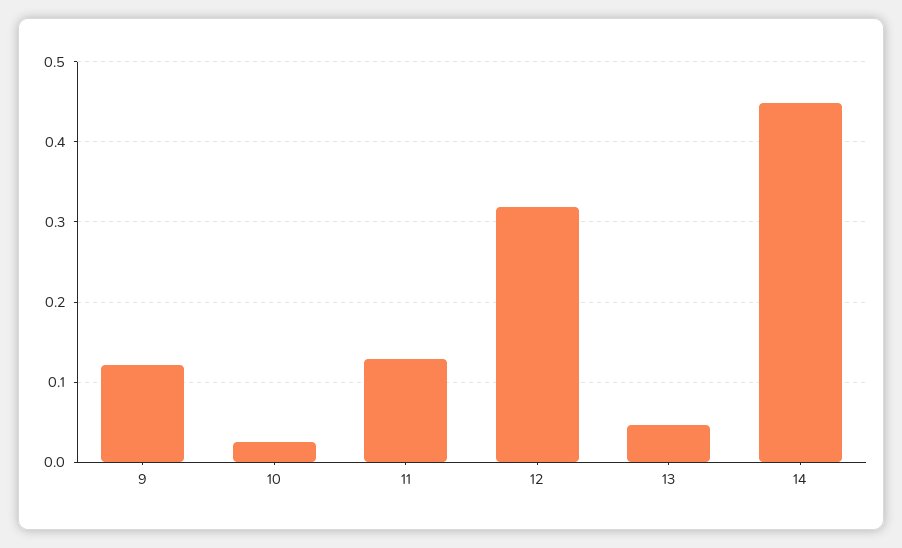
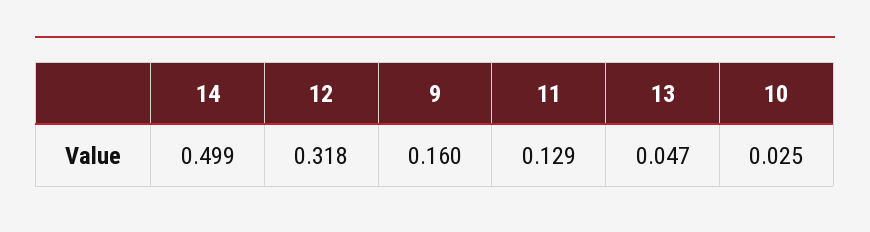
9: 0.12 -> 0.16
14: 0.45 -> 0.499

